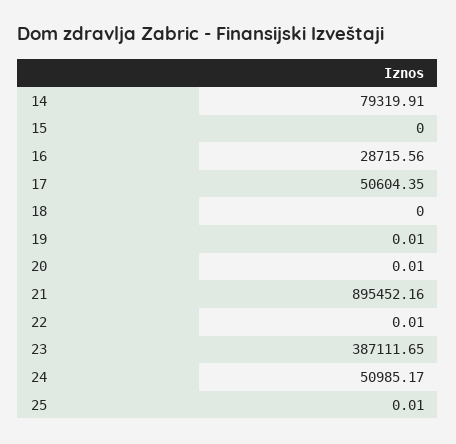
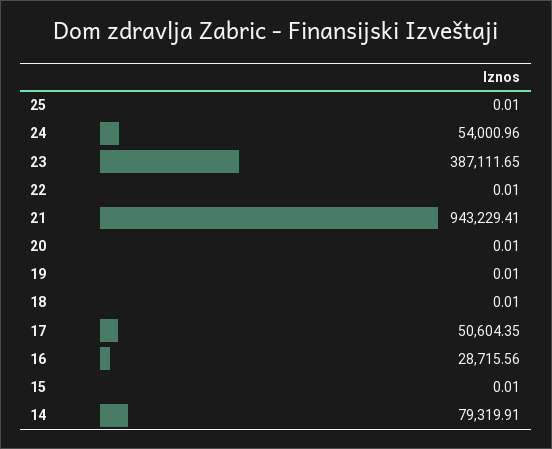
15: 0 -> 0.01
18: 0 -> 0.01
21: 895452.16 -> 943229.41
24: 50985.17 -> 54000.96

